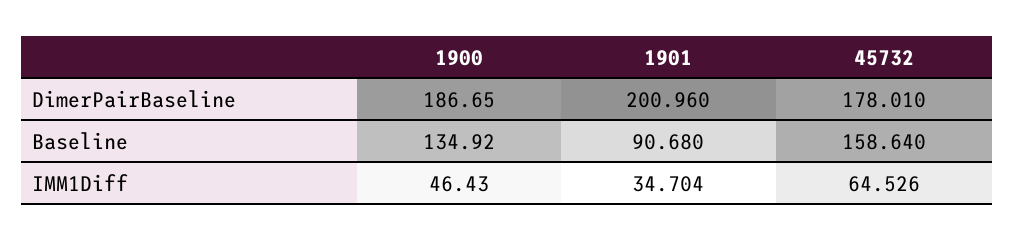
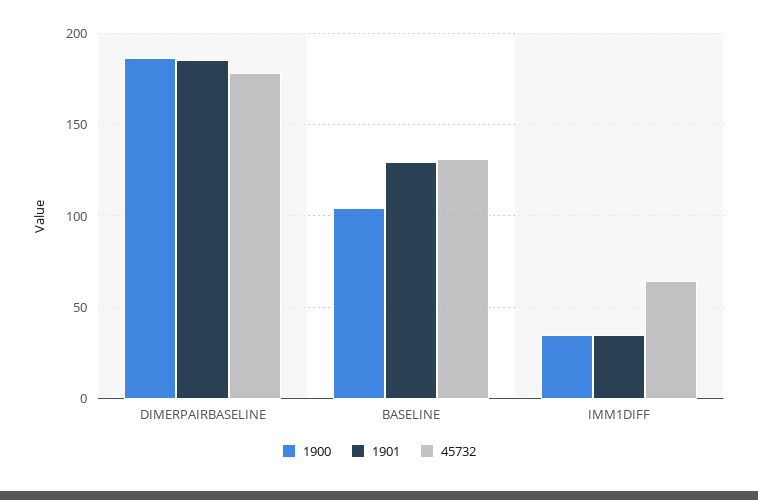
1901, DimerPairBaseline: 200.96 -> 185
1900, Baseline: 134.92 -> 105
1901, Baseline: 90.68 -> 130
45732, Baseline: 158.64 -> 130
1900, IMM1Diff: 46.43 -> 35

